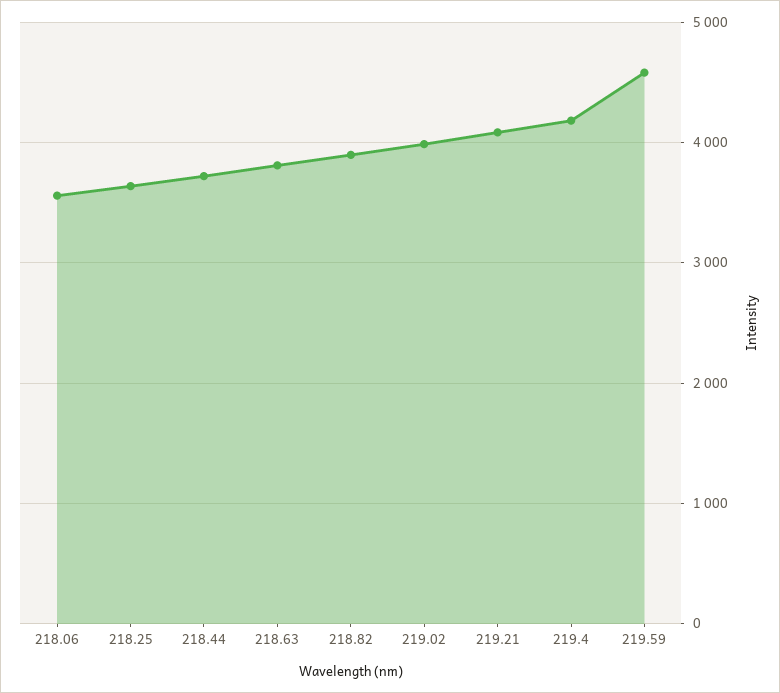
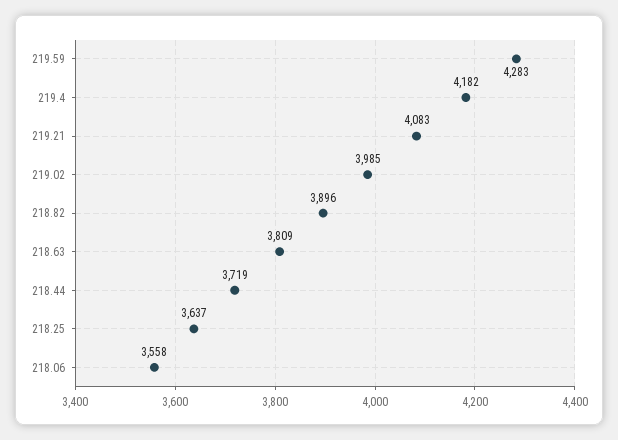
219.59: 4600 -> 4283

